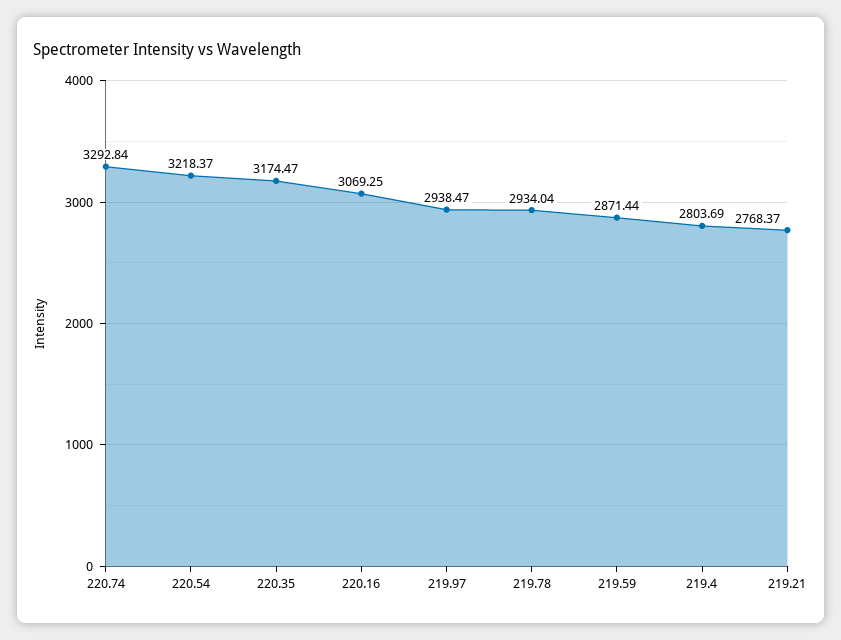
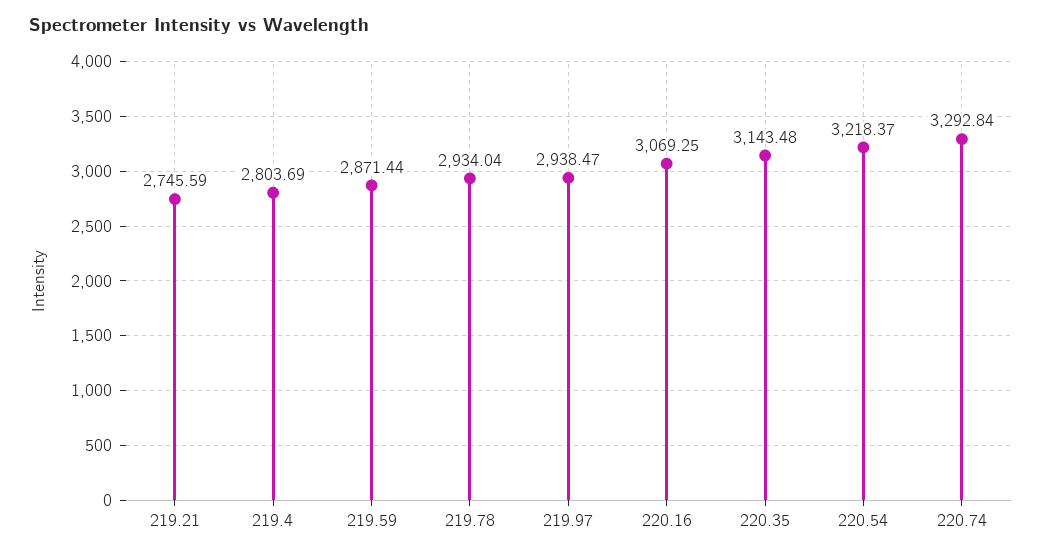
220.35: 3174.47 -> 3143.48
219.21: 2768.37 -> 2745.59

